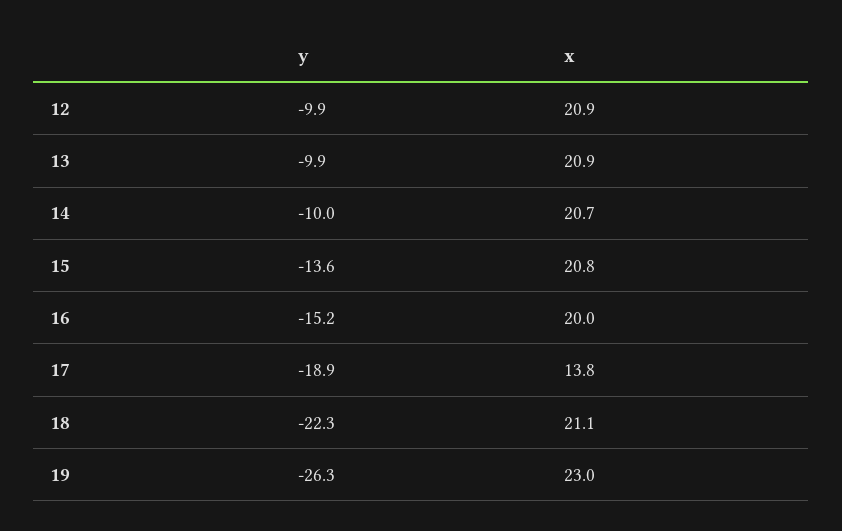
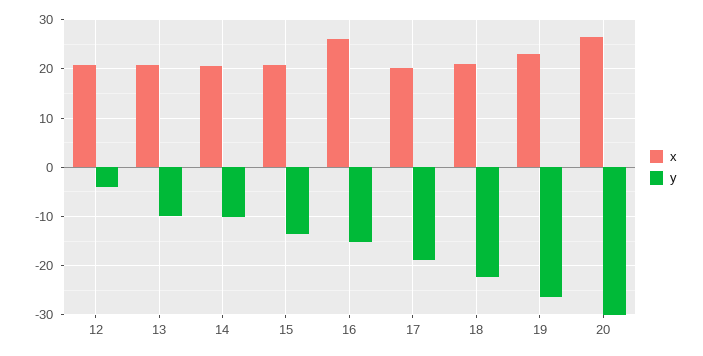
y, 12: -9.9 -> -4
x, 16: 20 -> 26
x, 17: 13.8 -> 20
x, 20: none -> 26
y, 20: none -> -30

